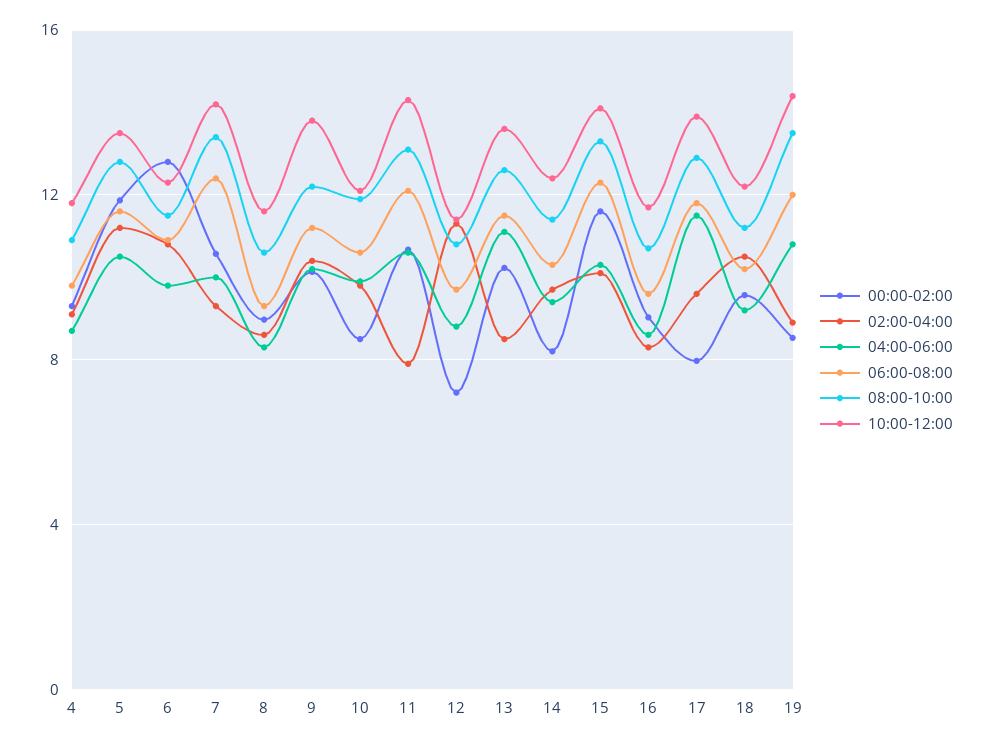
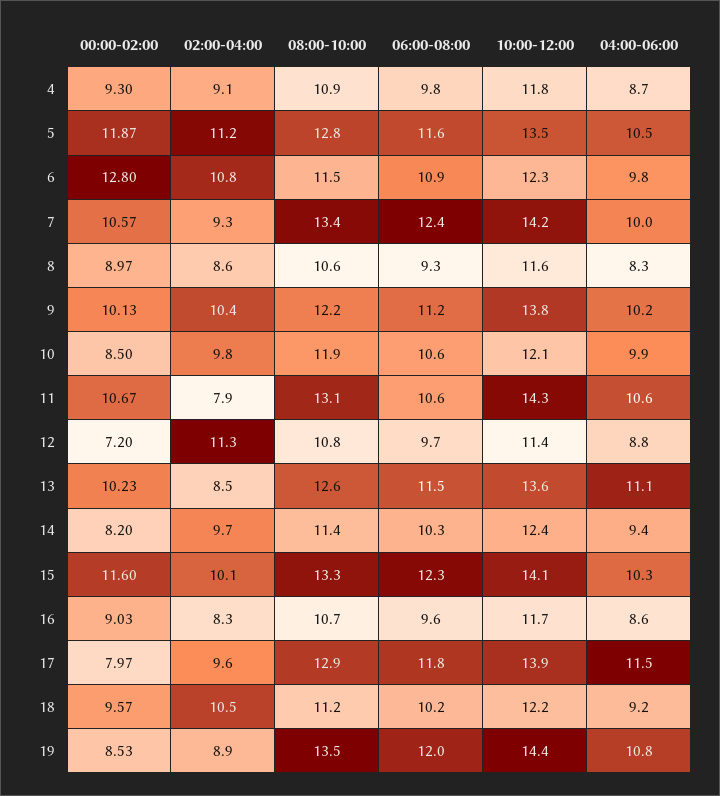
06:00-08:00, 11: 12 -> 10.6

